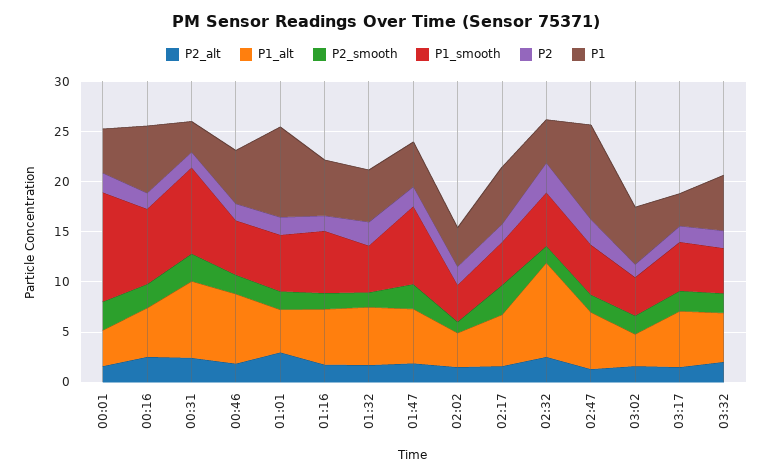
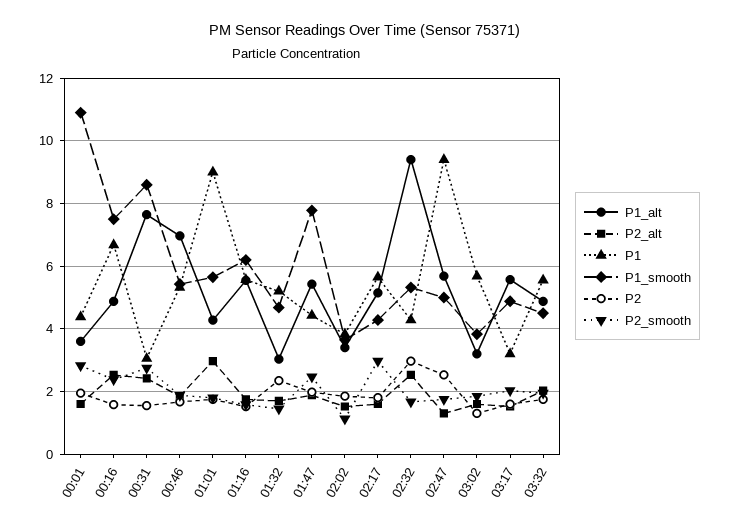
P1_alt, 01:32: 6 -> 3

